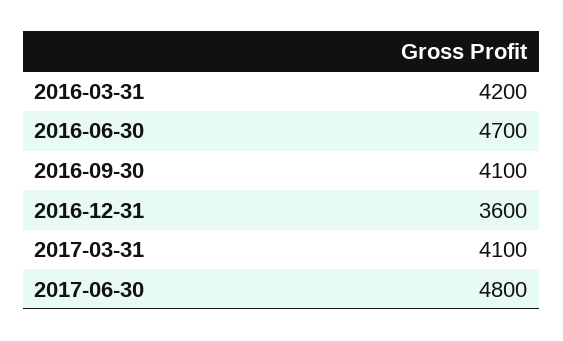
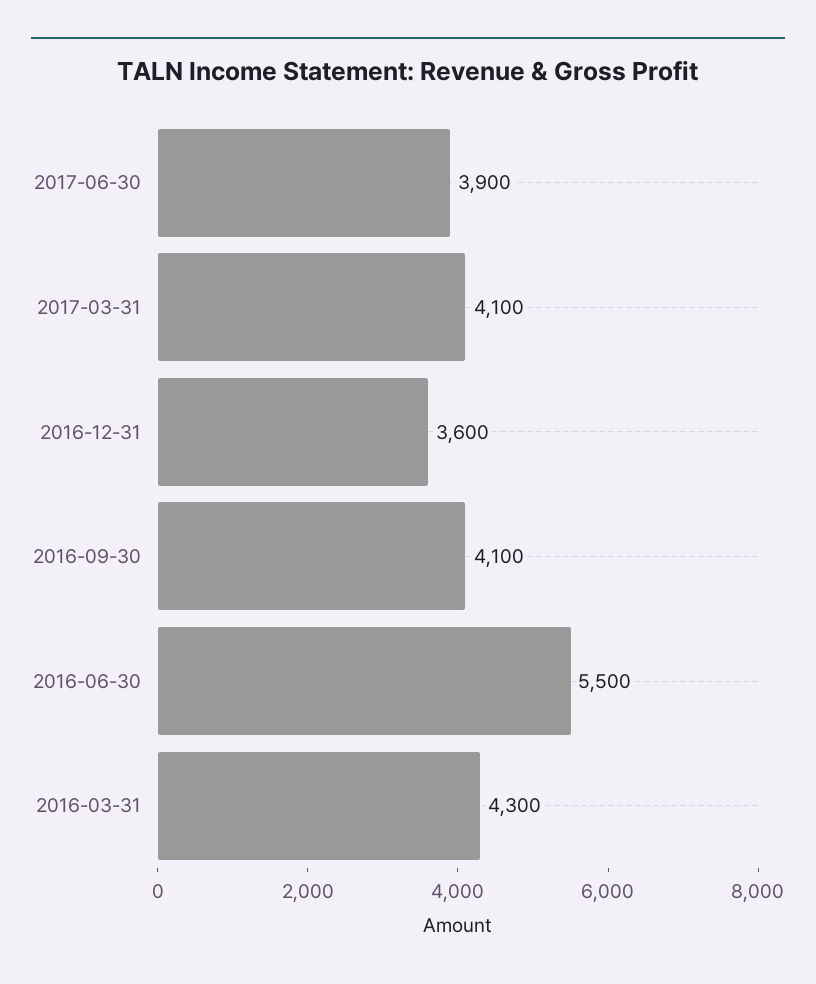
2016-03-31: 4200 -> 4300
2016-06-30: 4700 -> 5500
2017-06-30: 4800 -> 3900

